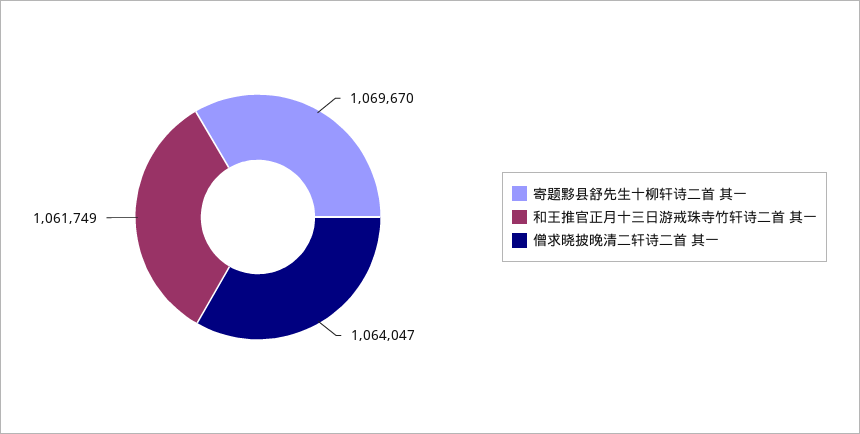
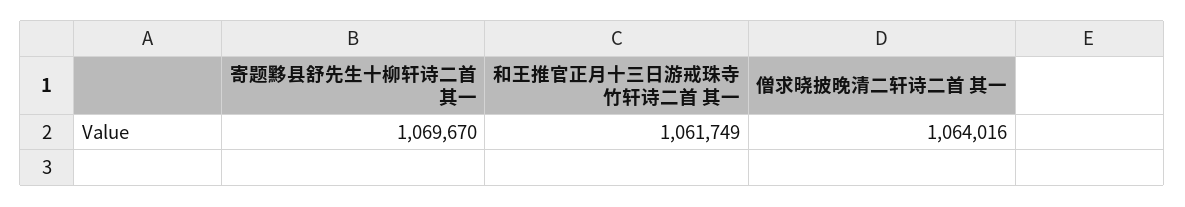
僧求晓披晚清二轩诗二首 其一: 1064047 -> 1064016

